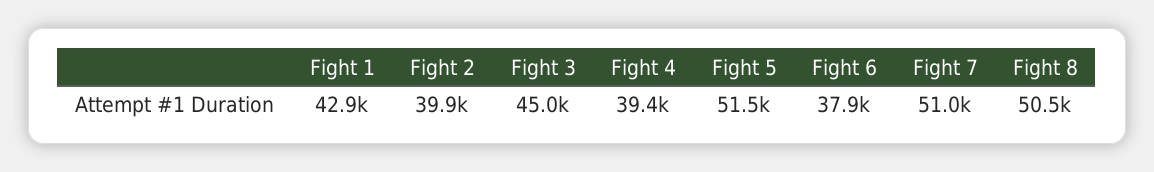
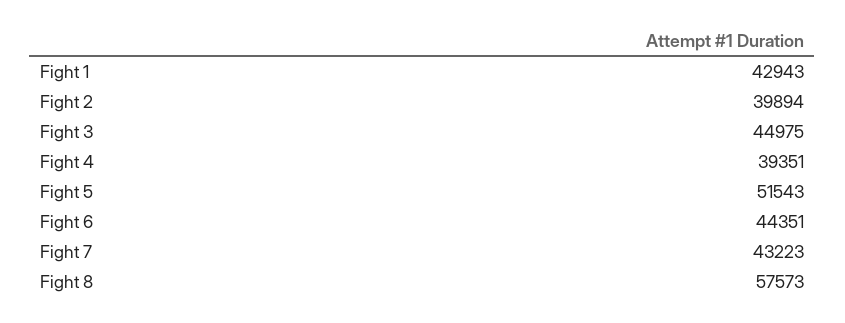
Fight 6: 37900 -> 44351
Fight 7: 51000 -> 43223
Fight 8: 50500 -> 57573

